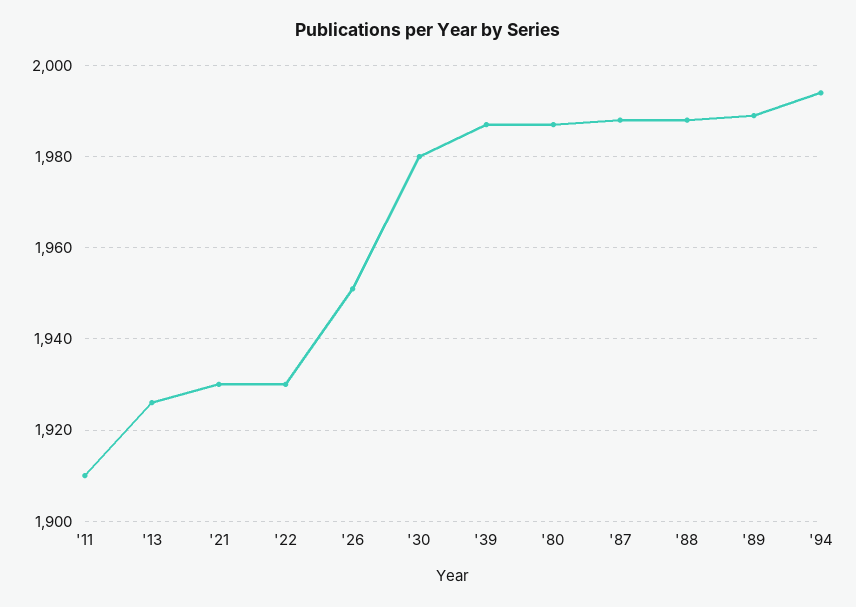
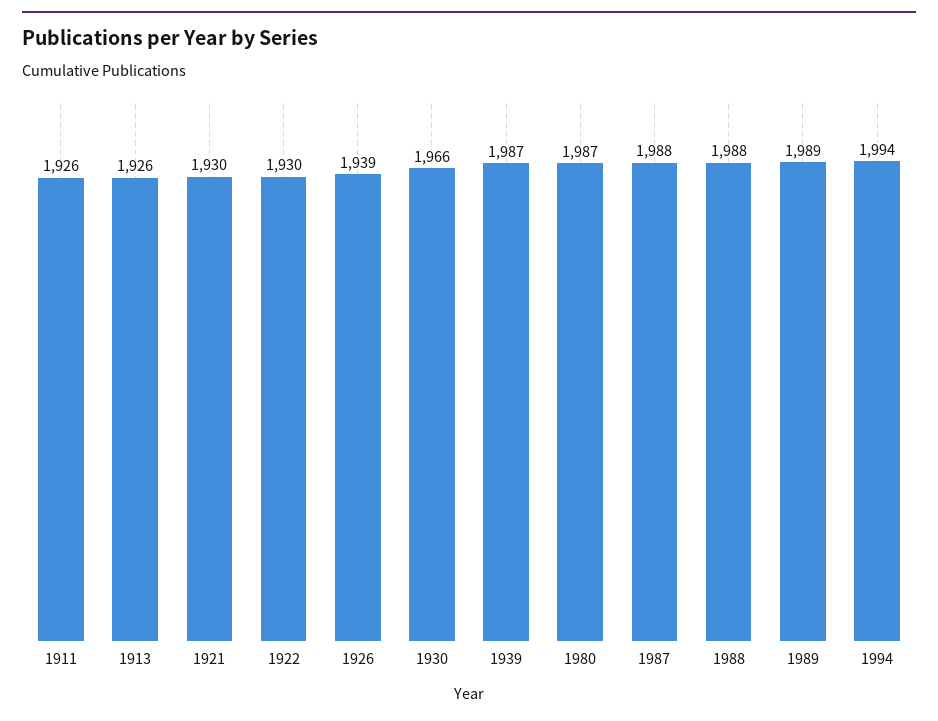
'11: 1910 -> 1926
'26: 1950 -> 1939
'30: 1980 -> 1966

